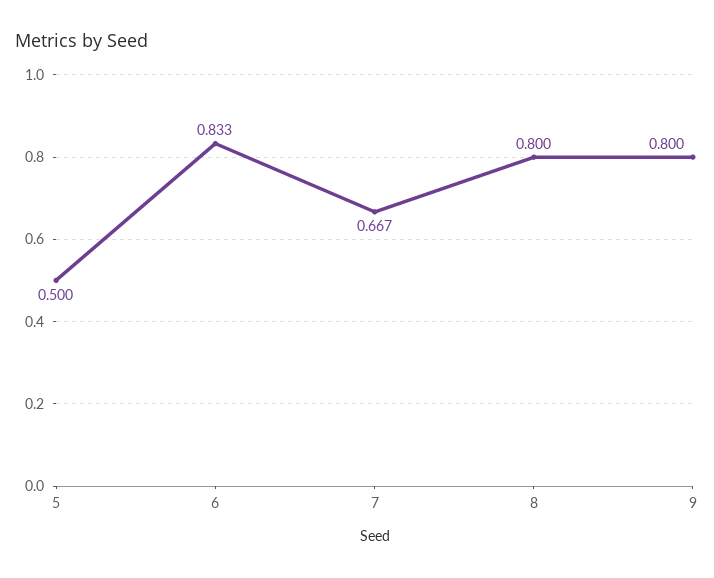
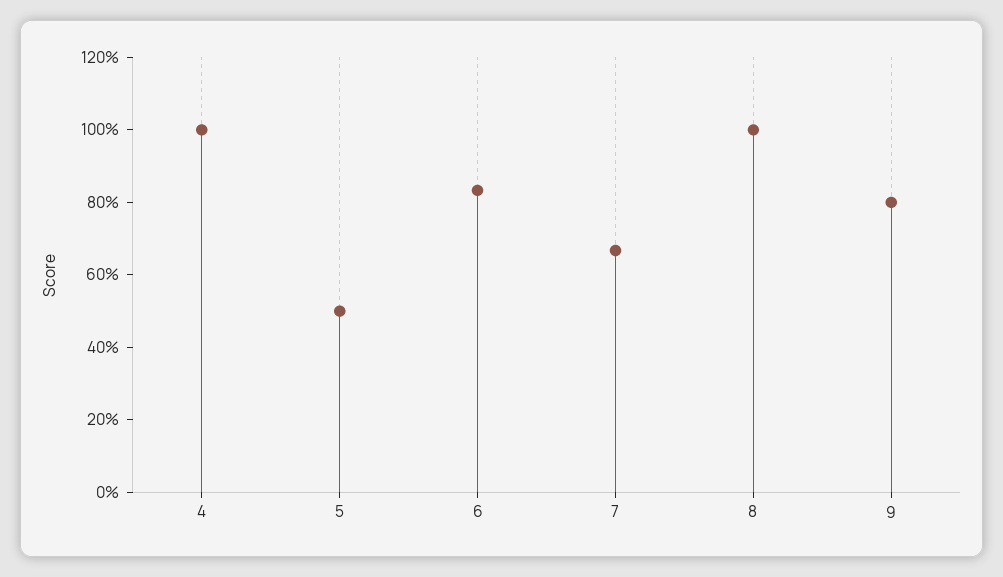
8: 0.8 -> 1
4: none -> 1

